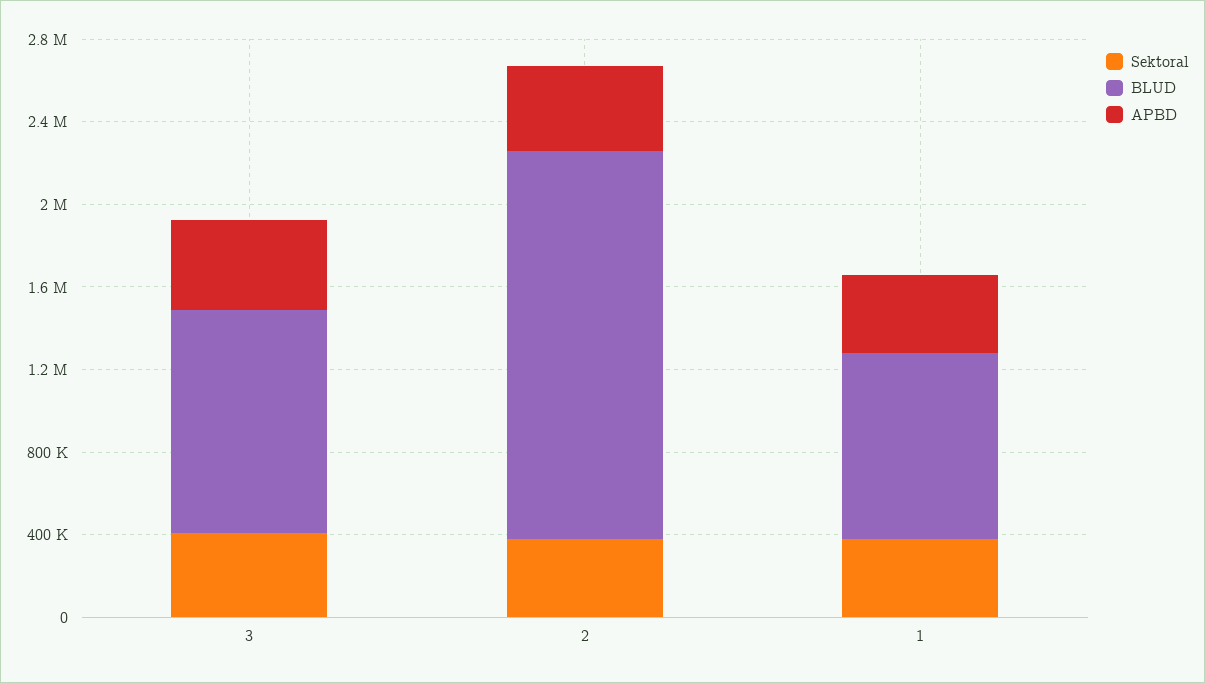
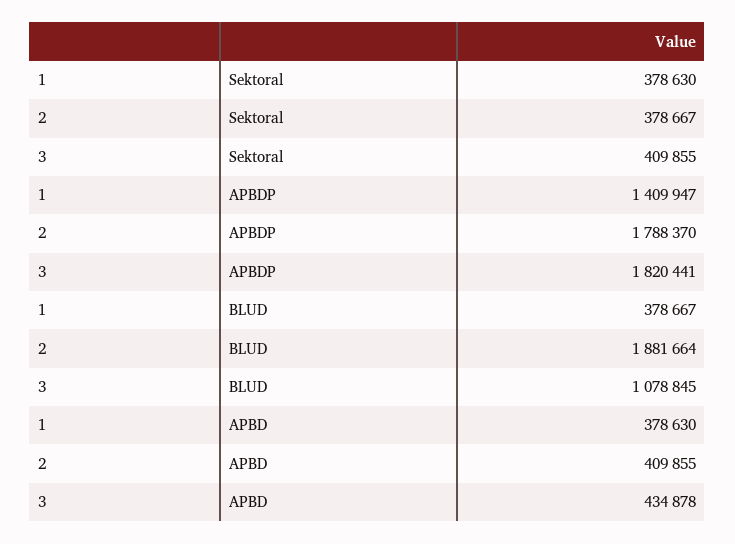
BLUD, 1: 900000 -> 378667
APBDP, 1: none -> 1409947
APBDP, 2: none -> 1788370
APBDP, 3: none -> 1820441

